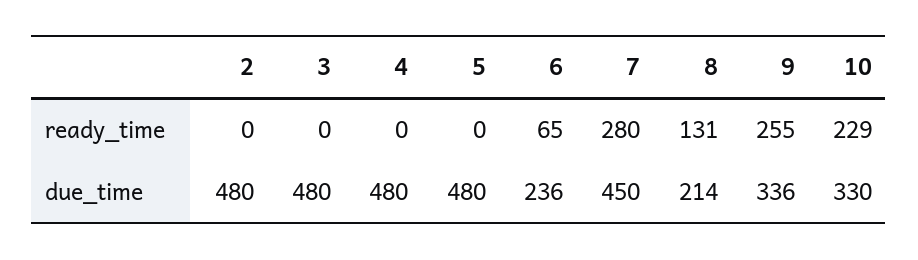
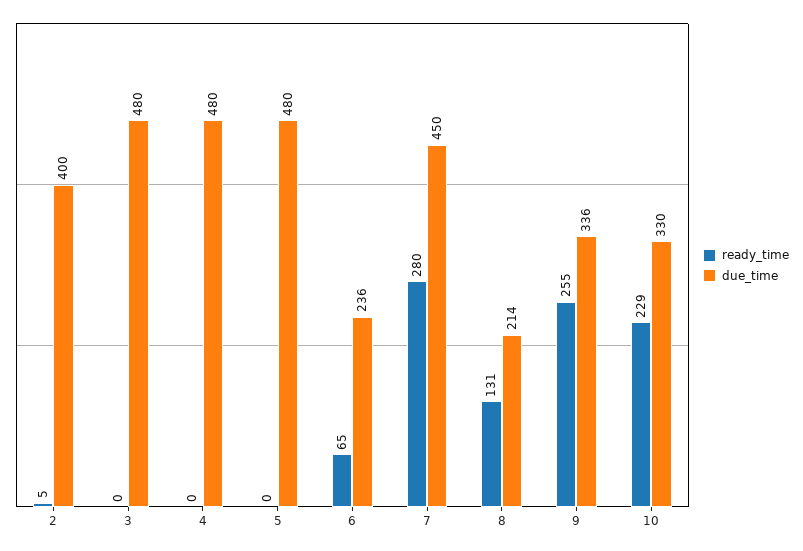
ready_time, 2: 0 -> 5
due_time, 2: 480 -> 400

